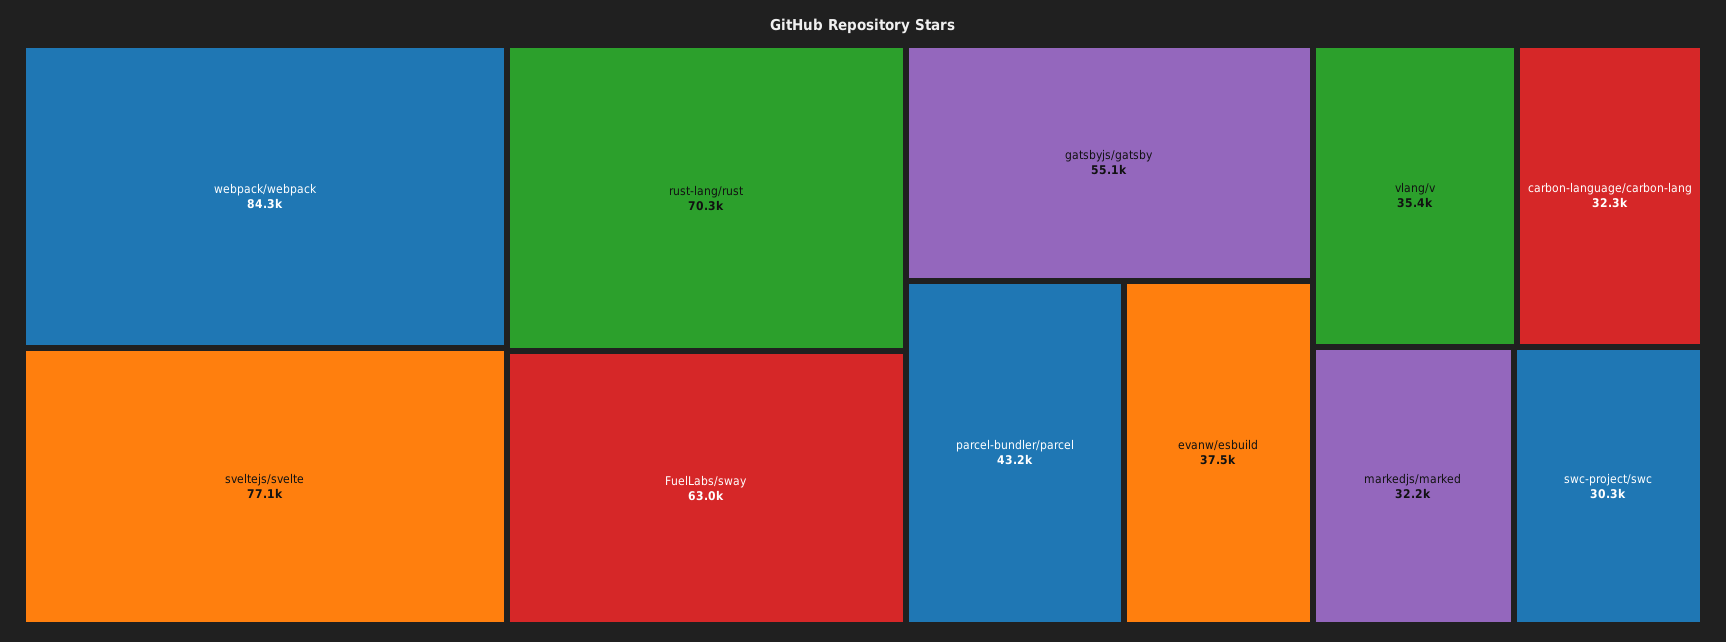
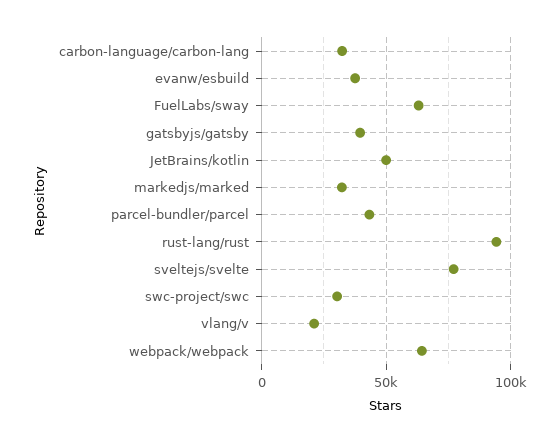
webpack/webpack: 84300 -> 65000
rust-lang/rust: 70300 -> 95000
gatsbyjs/gatsby: 55100 -> 40000
vlang/v: 35400 -> 20000
JetBrains/kotlin: none -> 50000

